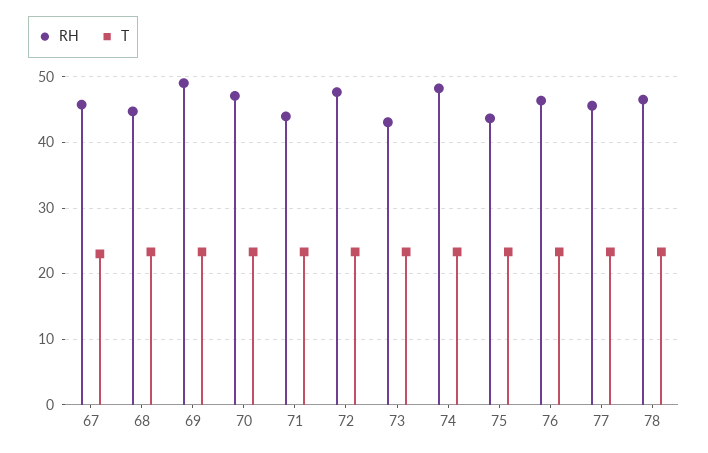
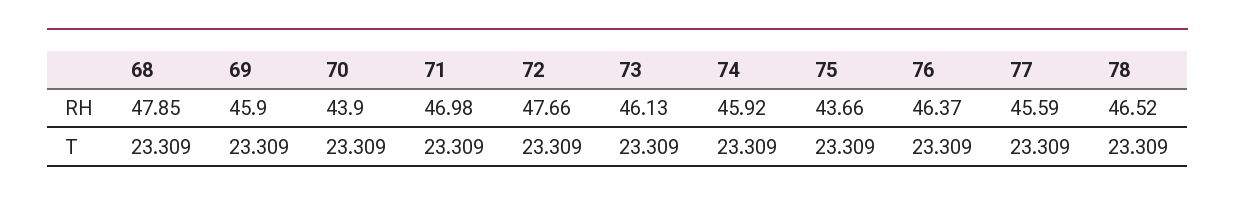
RH, 67: 46 -> none
T, 67: 23 -> none
RH, 68: 45 -> 47.85
RH, 69: 49 -> 45.9
RH, 70: 47 -> 43.9
RH, 71: 44 -> 46.98
RH, 73: 43 -> 46.13
RH, 74: 48 -> 45.92

